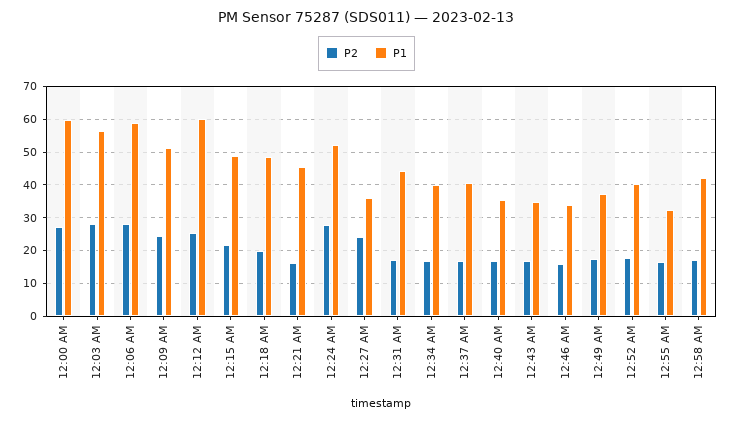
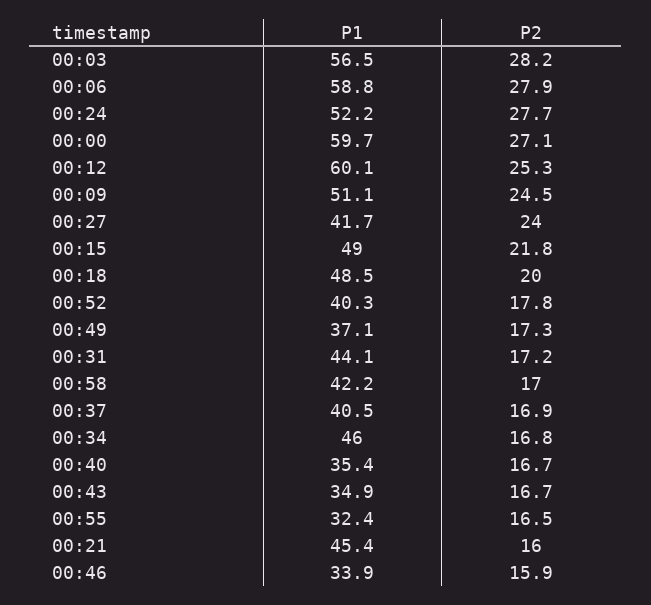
P1, 12:27 AM: 36 -> 41.7
P1, 12:34 AM: 40 -> 46

